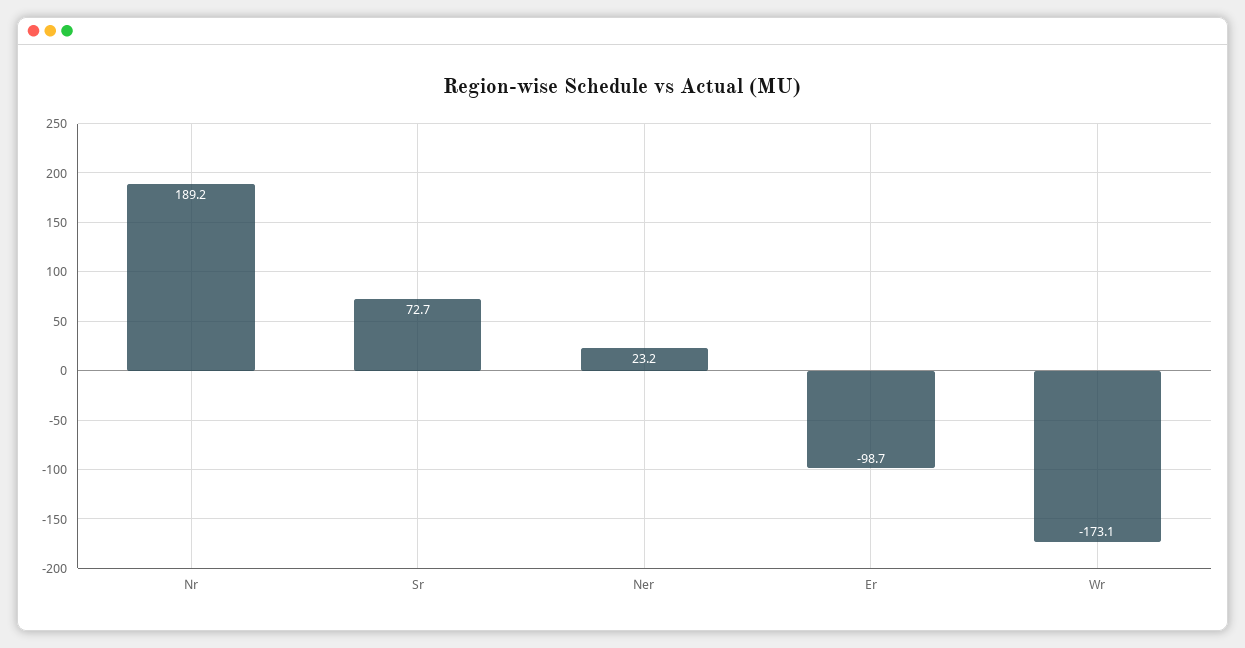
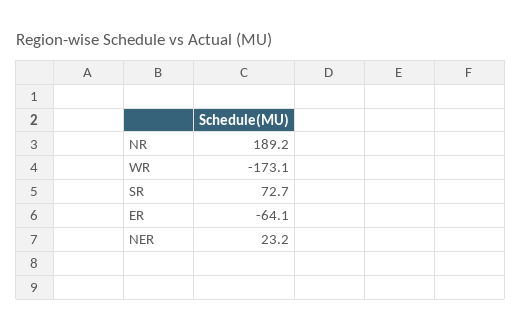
Er: -98.7 -> -64.1

